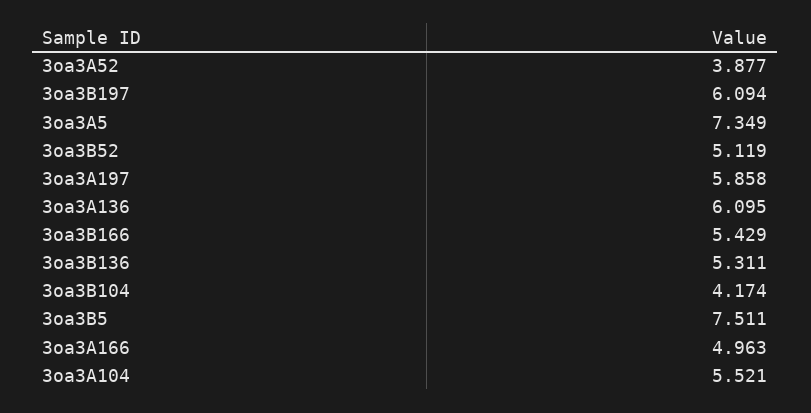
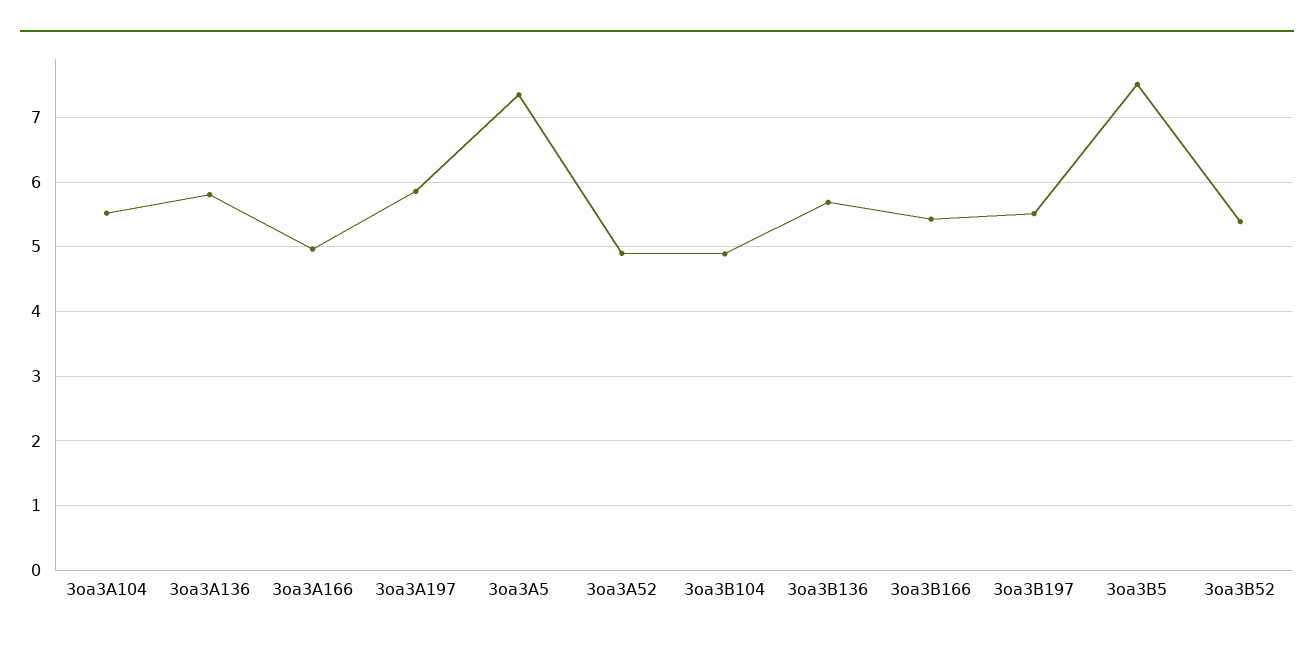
3oa3A52: 3.877 -> 4.9
3oa3B197: 6.094 -> 5.5
3oa3B52: 5.119 -> 5.4
3oa3A136: 6.095 -> 5.8
3oa3B136: 5.311 -> 5.7
3oa3B104: 4.174 -> 4.9

